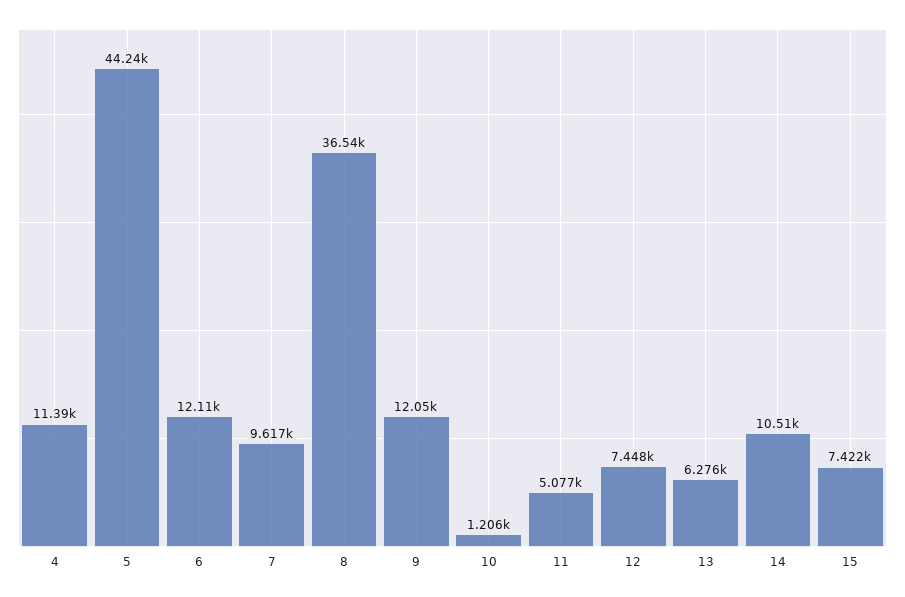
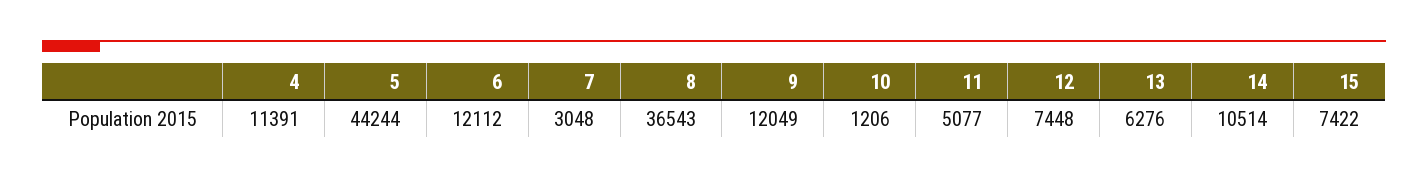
7: 9617 -> 3048

